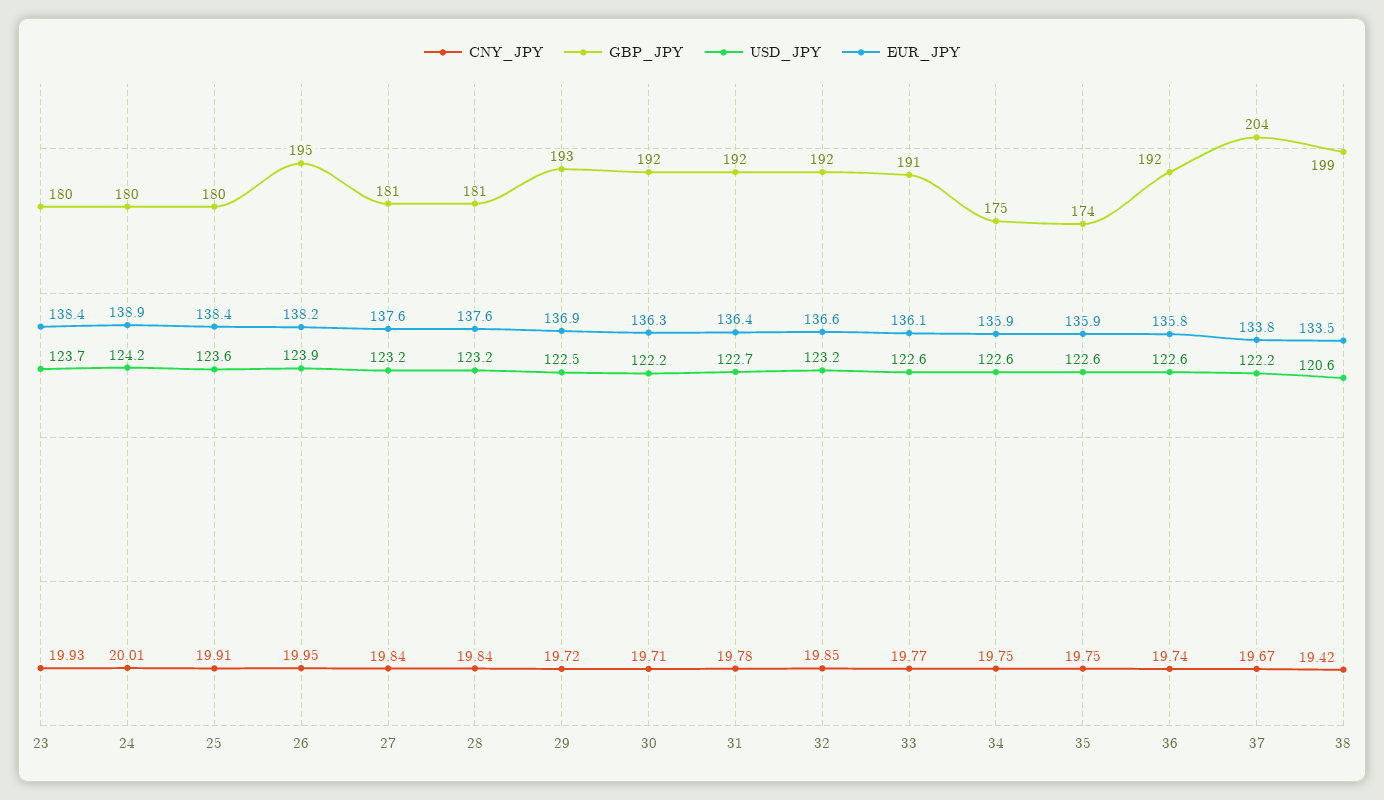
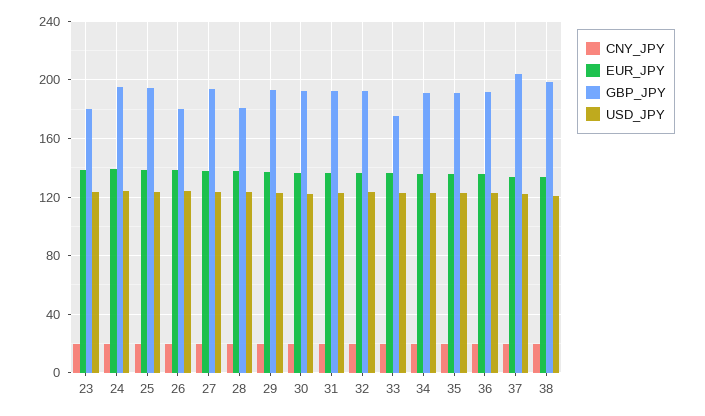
GBP_JPY, 24: 180 -> 195
GBP_JPY, 25: 180 -> 195
GBP_JPY, 26: 195 -> 180
GBP_JPY, 27: 181 -> 195
GBP_JPY, 33: 191 -> 175
GBP_JPY, 34: 175 -> 190
GBP_JPY, 35: 174 -> 190

